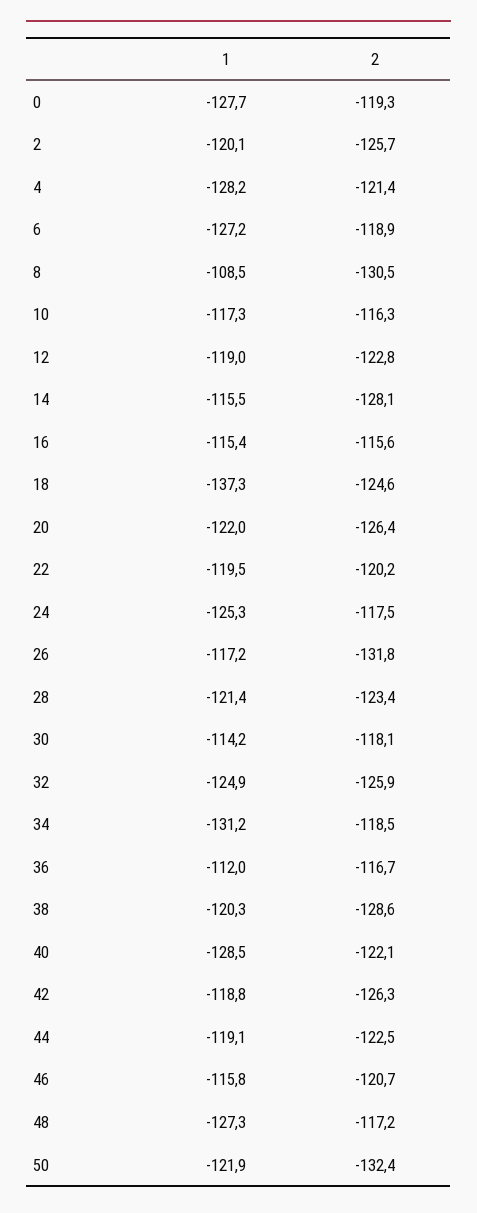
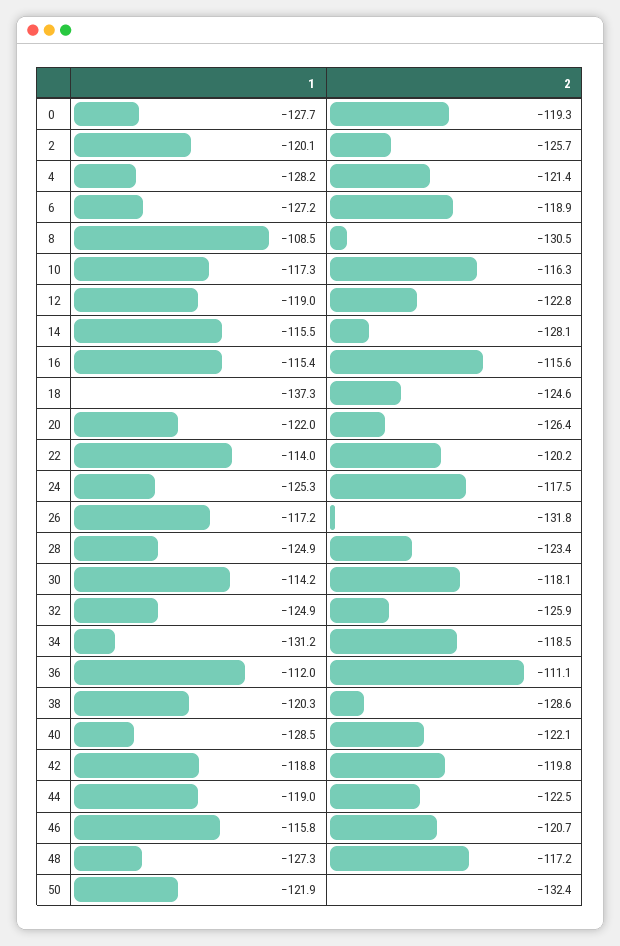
1, 22: -119.5 -> -114
1, 28: -121.4 -> -124.9
2, 36: -116.7 -> -111.1
2, 42: -126.3 -> -119.8
1, 44: -119.1 -> -119

